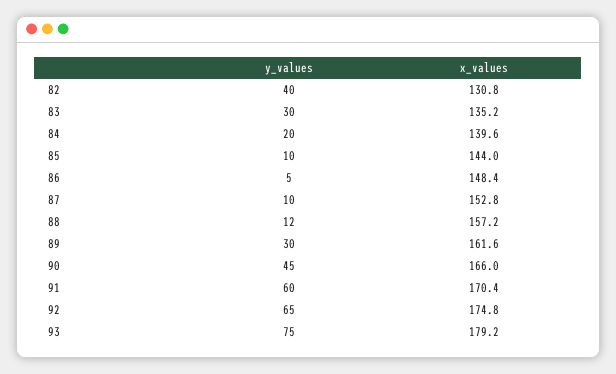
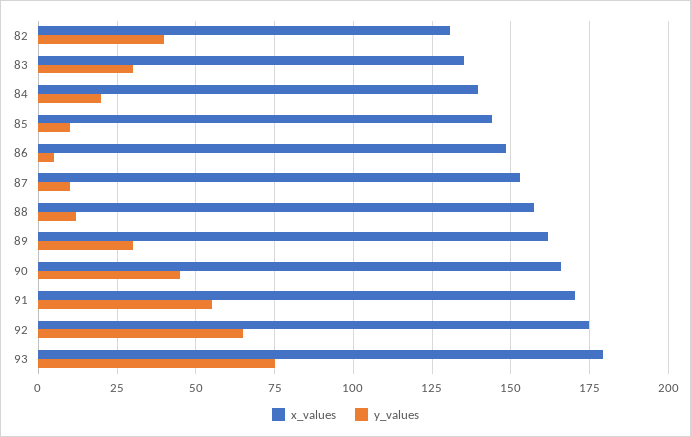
y_values, 91: 60 -> 55

